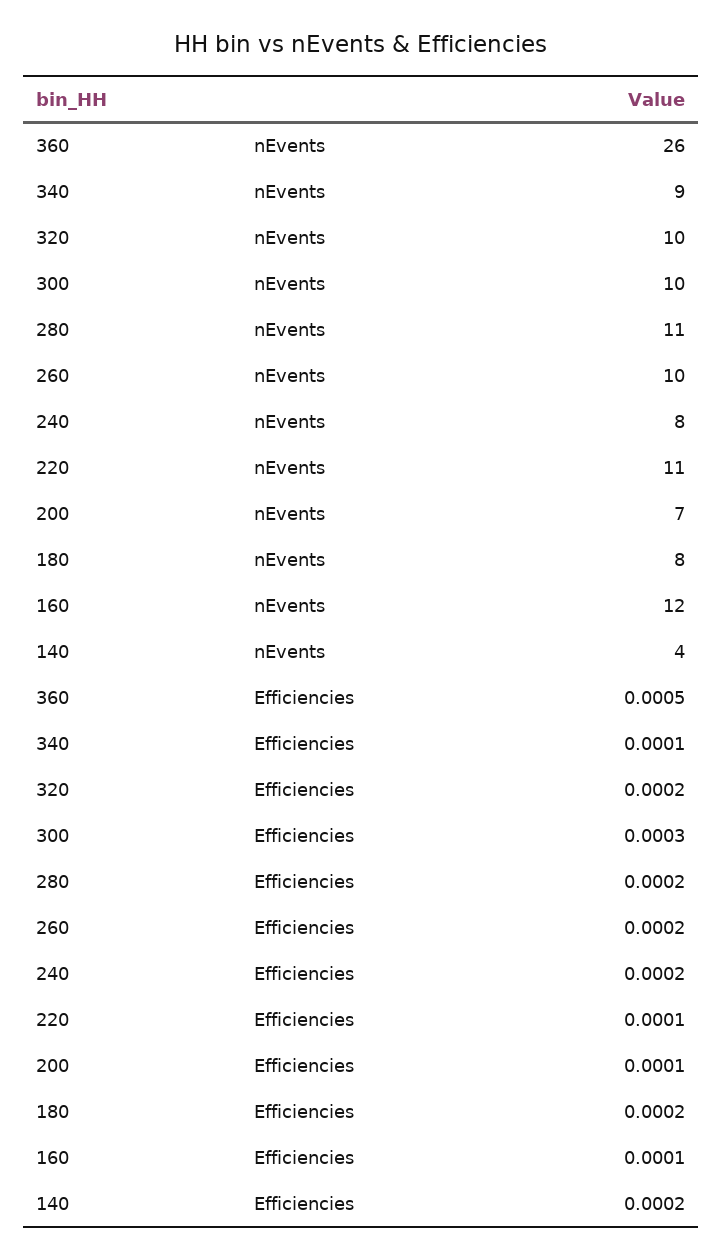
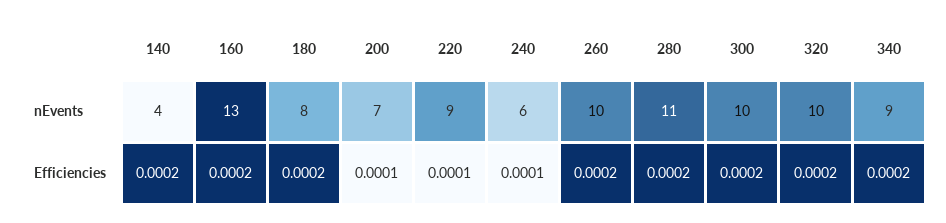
360, nEvents: 26 -> none
240, nEvents: 8 -> 6
220, nEvents: 11 -> 9
160, nEvents: 12 -> 13
360, Efficiencies: 0.0005 -> none
340, Efficiencies: 0.0001 -> 0.0002
300, Efficiencies: 0.0003 -> 0.0002
240, Efficiencies: 0.0002 -> 0.0001
160, Efficiencies: 0.0001 -> 0.0002

